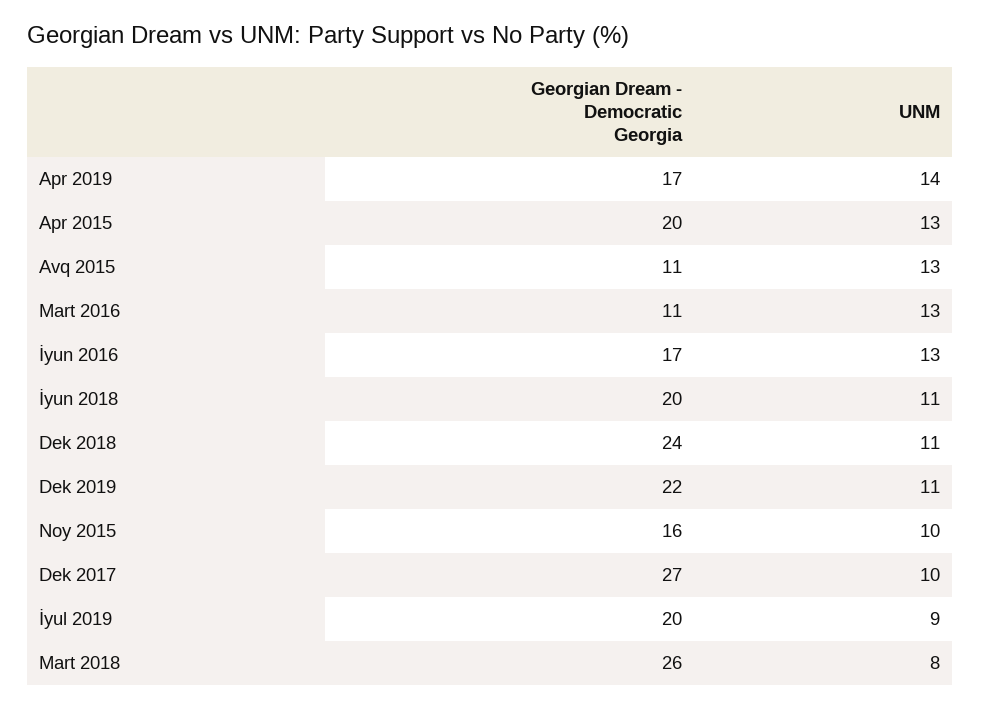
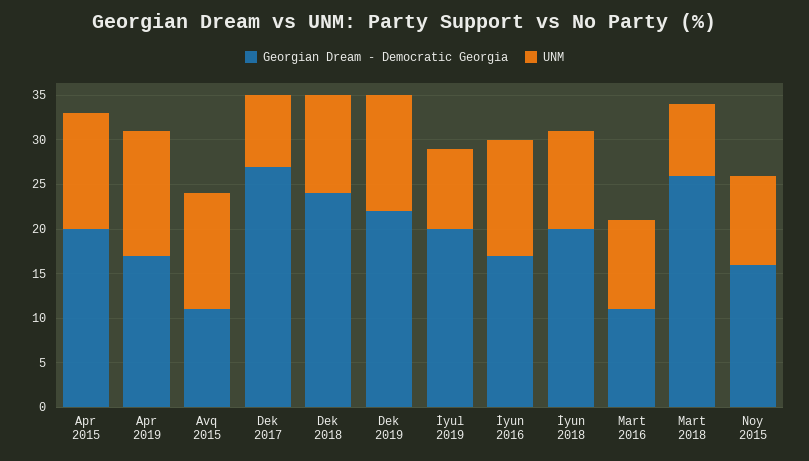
UNM, Mart 2016: 13 -> 10
UNM, Dek 2019: 11 -> 13
UNM, Dek 2017: 10 -> 8

